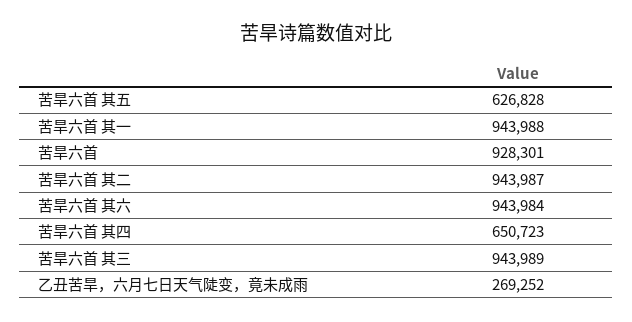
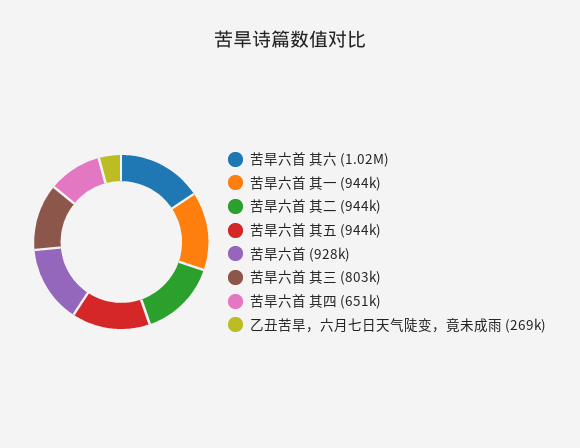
苦旱六首 其五: 626828 -> 944000
苦旱六首 其六: 943984 -> 1020000
苦旱六首 其三: 943989 -> 803000

